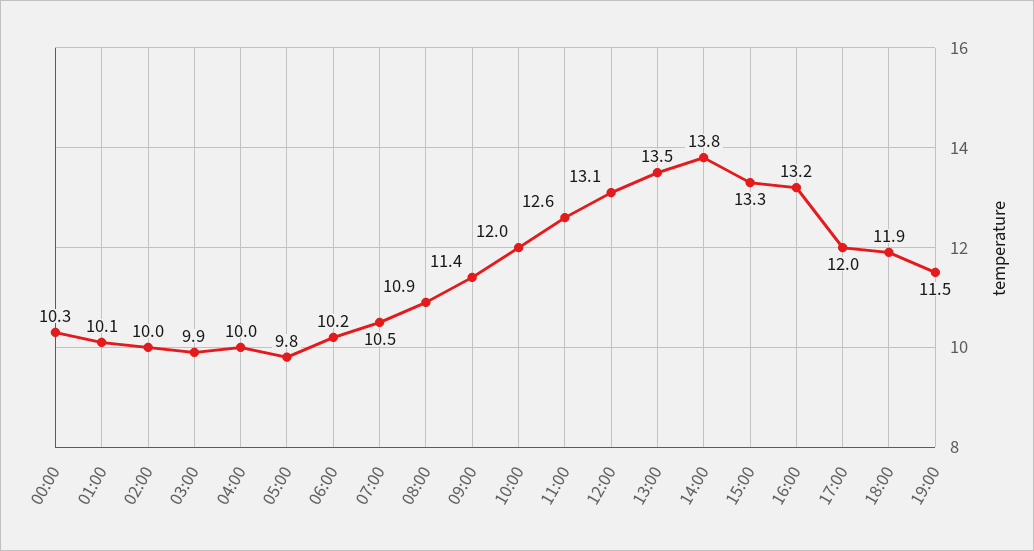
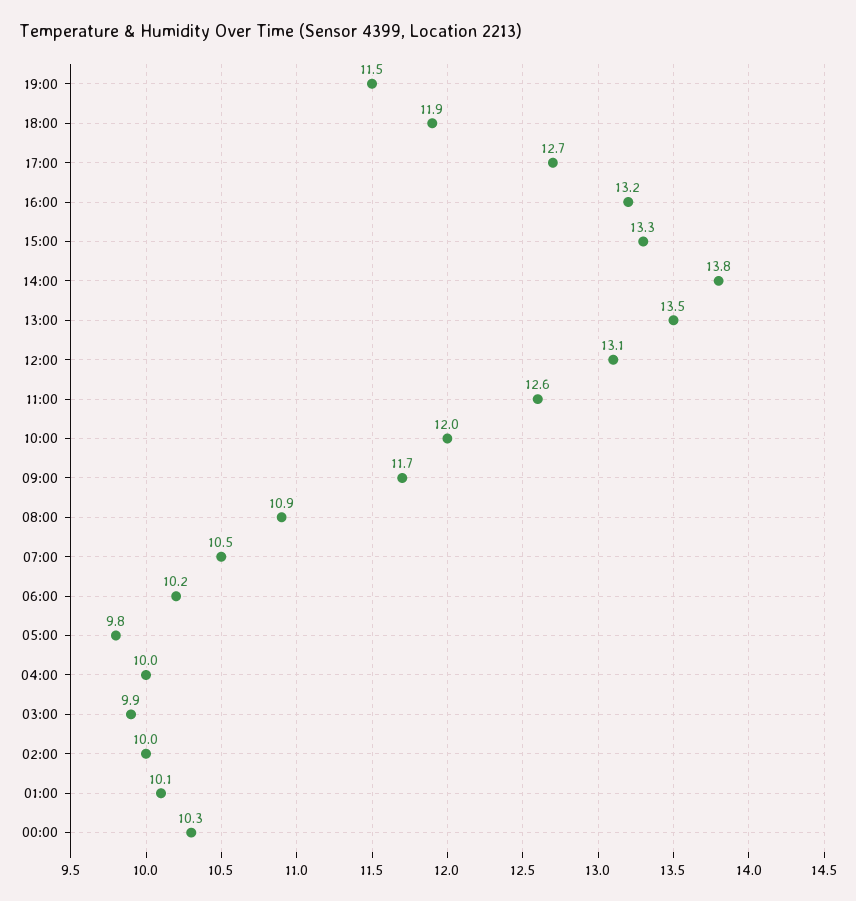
09:00: 11.4 -> 11.7
17:00: 12 -> 12.7

